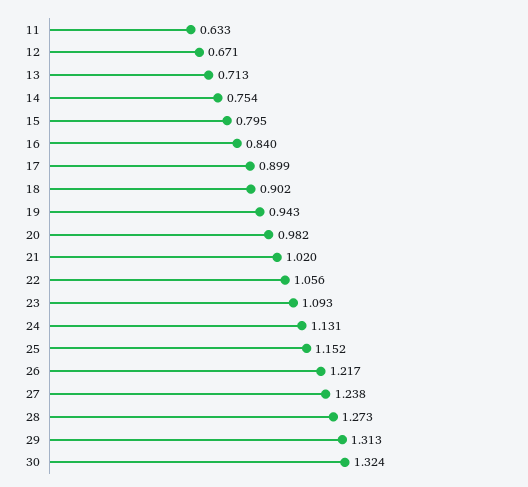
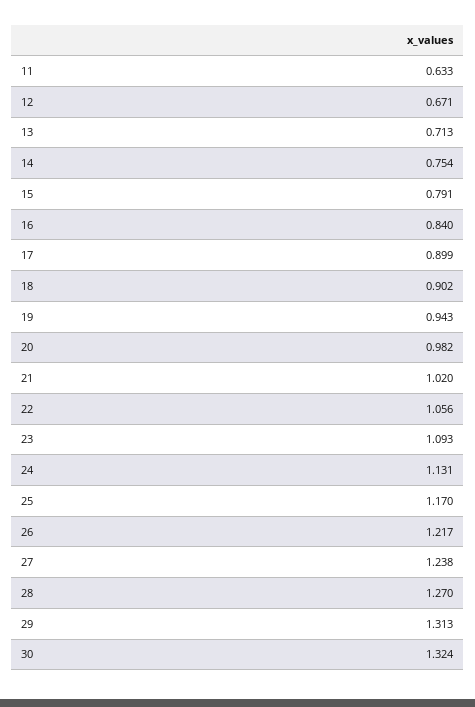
15: 0.795 -> 0.791
25: 1.152 -> 1.17
28: 1.273 -> 1.27

